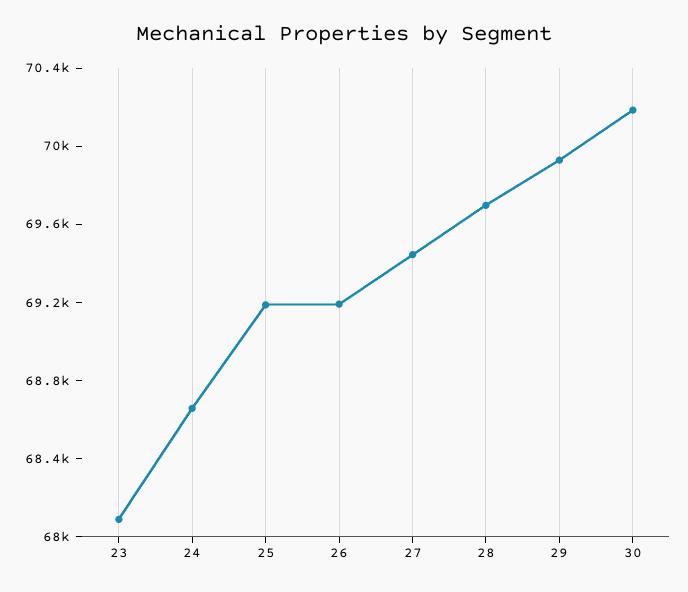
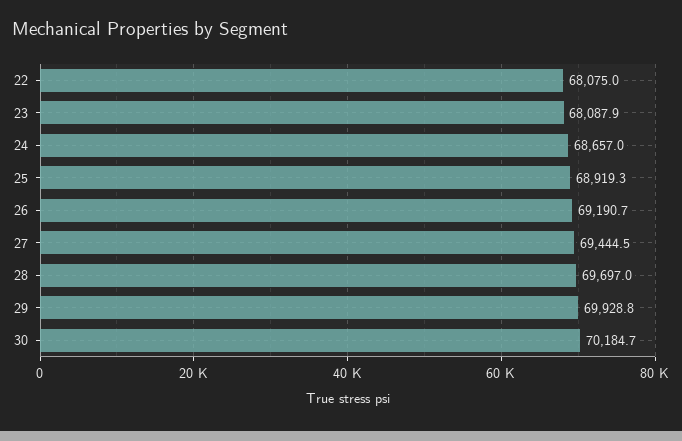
25: 69200 -> 68919.3
22: none -> 68075

